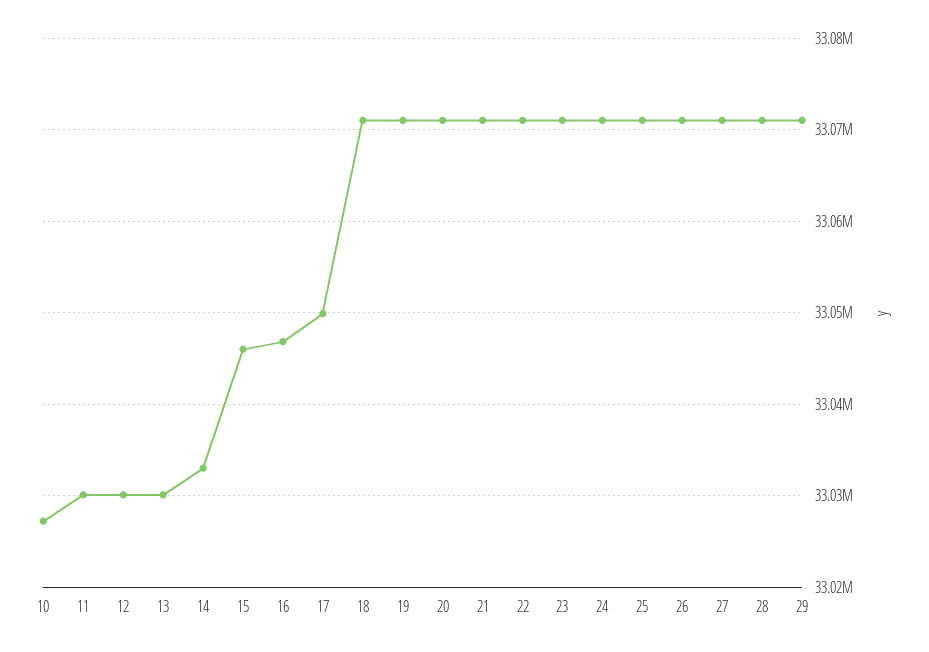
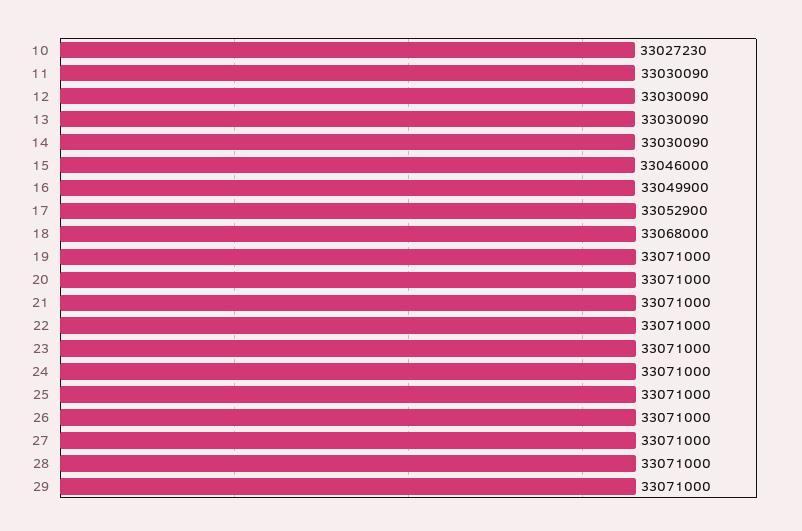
14: 33033000 -> 33030090
16: 33047000 -> 33049900
17: 33050000 -> 33052900
18: 33071000 -> 33068000

